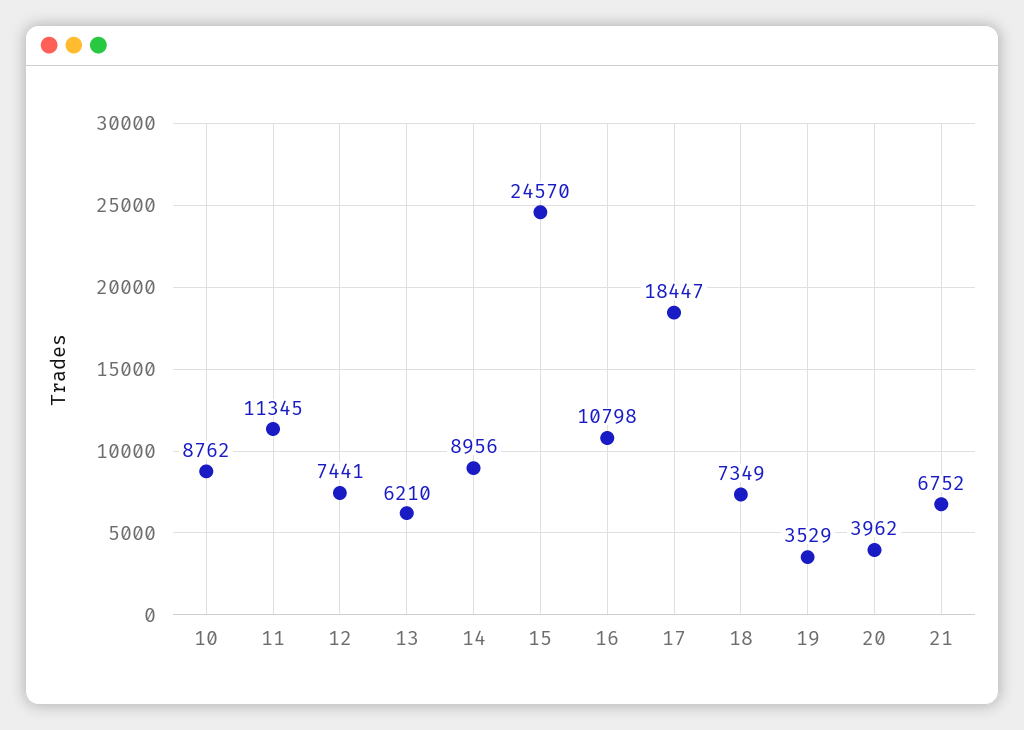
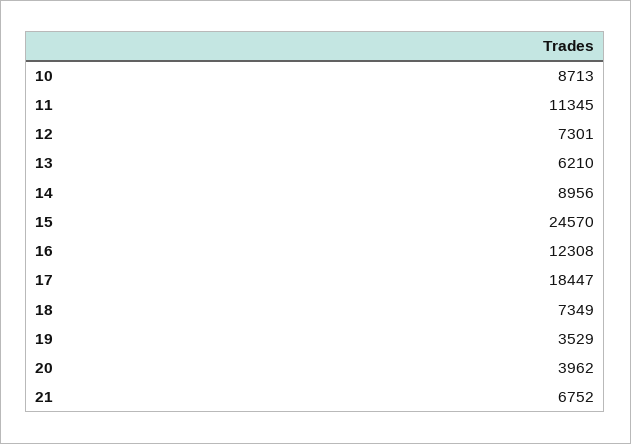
10: 8762 -> 8713
12: 7441 -> 7301
16: 10798 -> 12308

